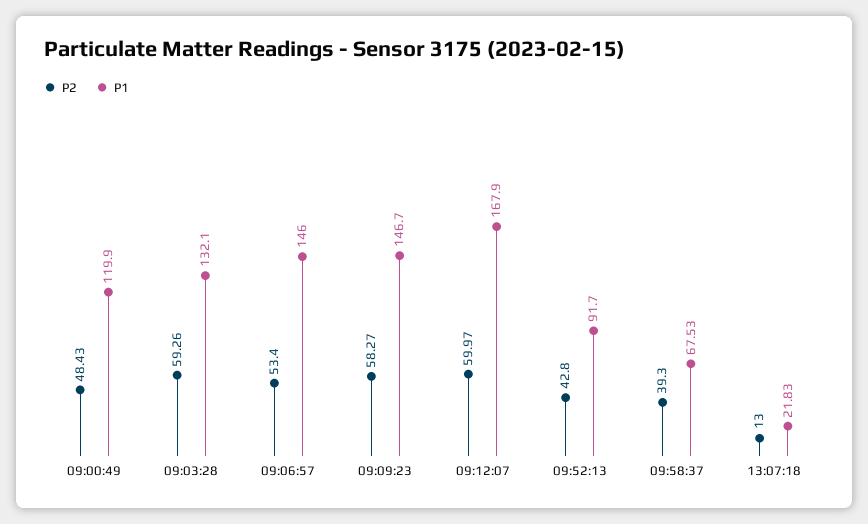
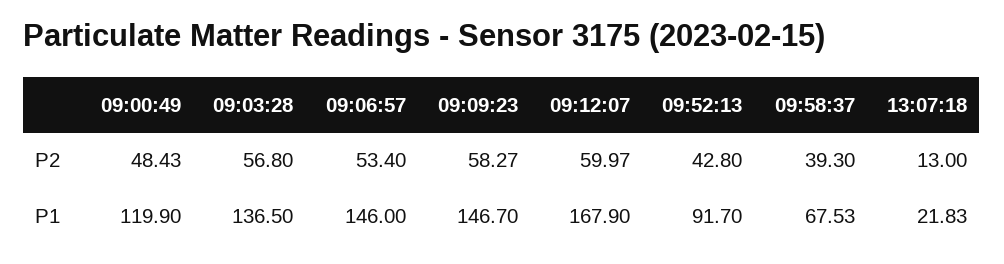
P2, 09:03:28: 59.26 -> 56.8
P1, 09:03:28: 132.1 -> 136.5

